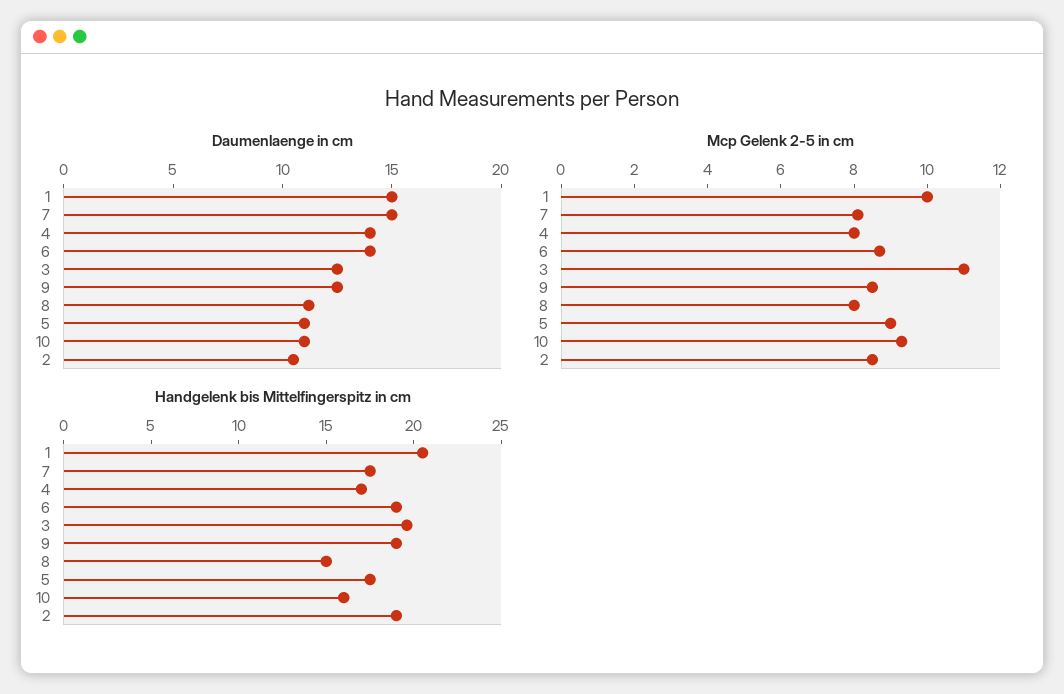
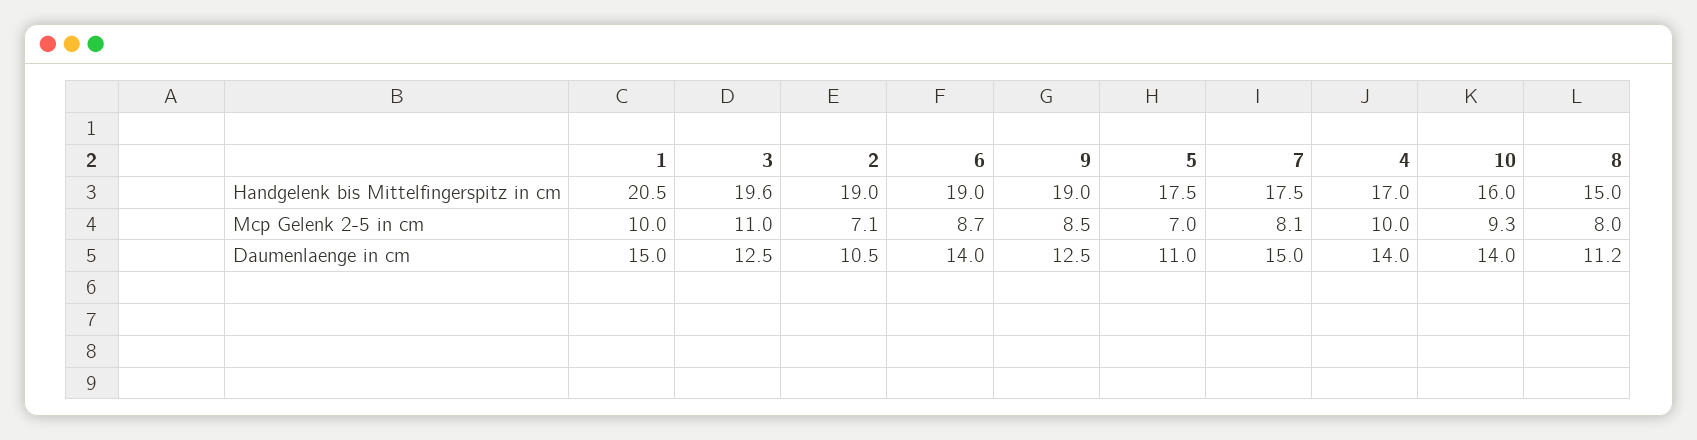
Daumenlaenge in cm, 10: 11 -> 14
Mcp Gelenk 2-5 in cm, 4: 8 -> 10
Mcp Gelenk 2-5 in cm, 5: 9 -> 7
Mcp Gelenk 2-5 in cm, 2: 8.5 -> 7.1

